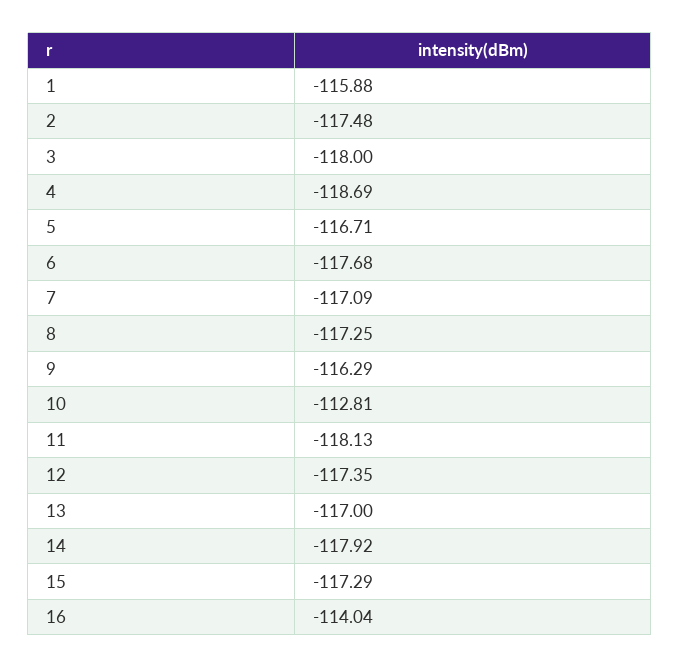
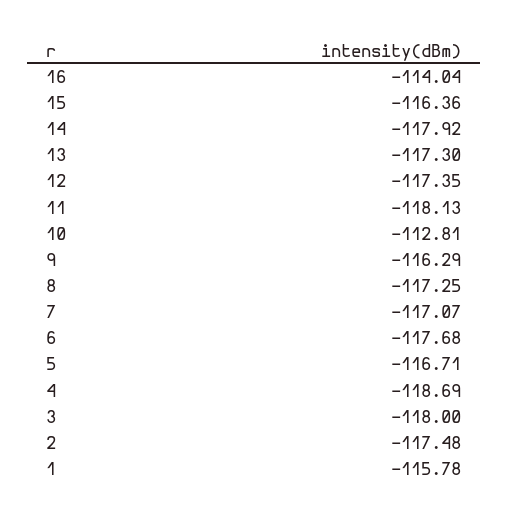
1: -115.88 -> -115.78
7: -117.09 -> -117.07
13: -117 -> -117.3
15: -117.29 -> -116.36

